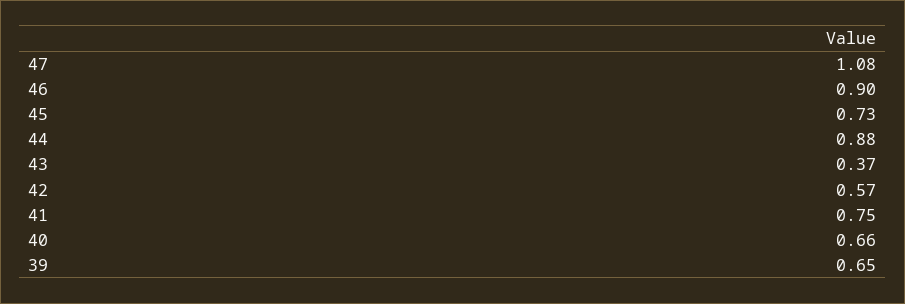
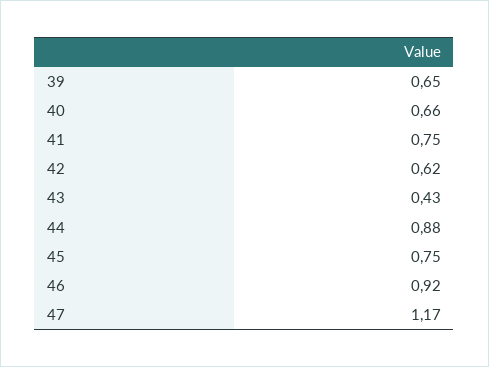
47: 1.08 -> 1.17
46: 0.9 -> 0.92
45: 0.73 -> 0.75
43: 0.37 -> 0.43
42: 0.57 -> 0.62

